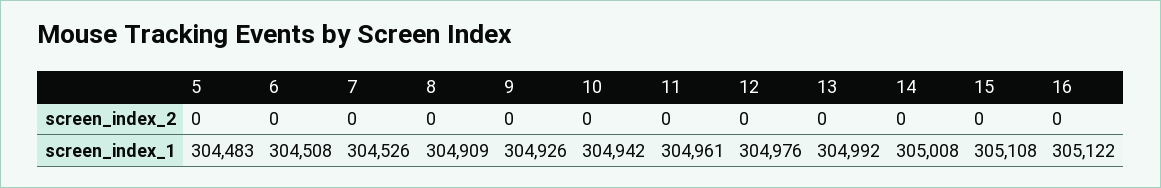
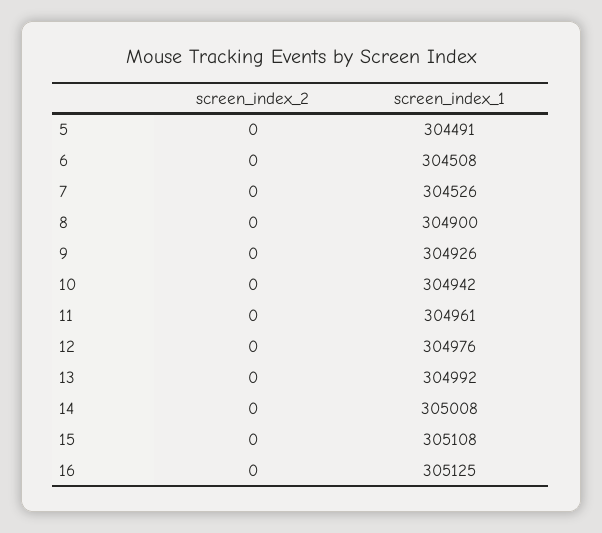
5, screen_index_1: 304483 -> 304491
8, screen_index_1: 304909 -> 304900
16, screen_index_1: 305122 -> 305125

